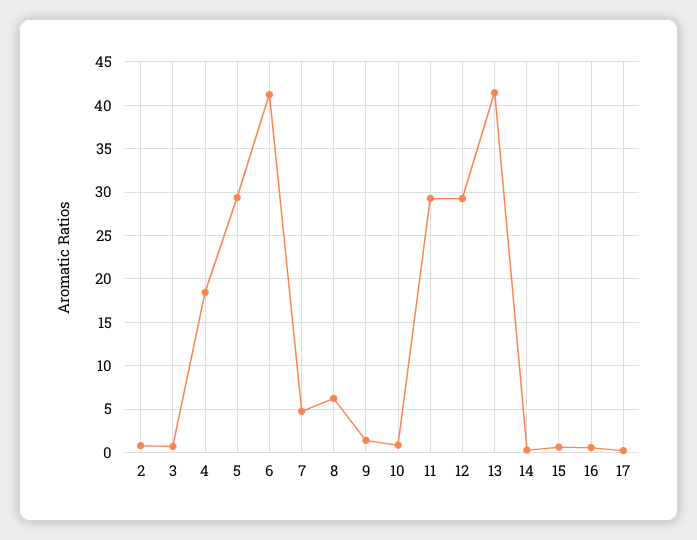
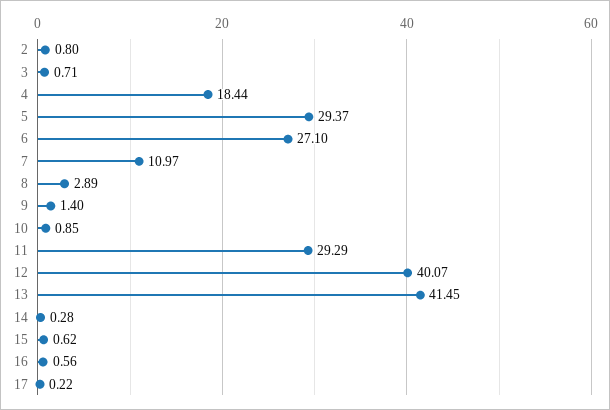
6: 41 -> 27.1
7: 5 -> 10.97
8: 6 -> 2.89
12: 29 -> 40.07

